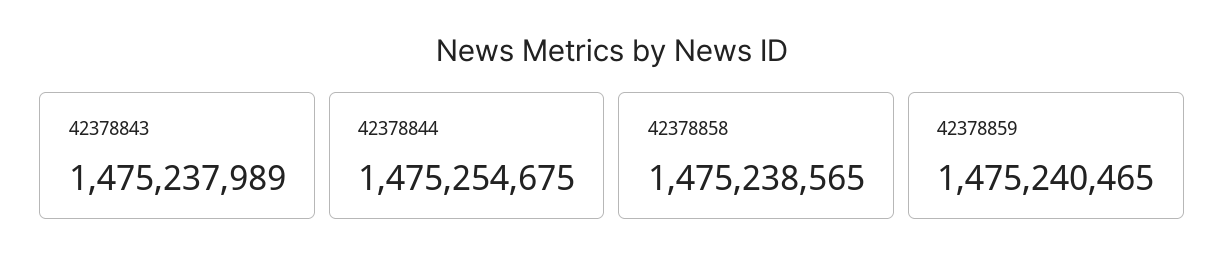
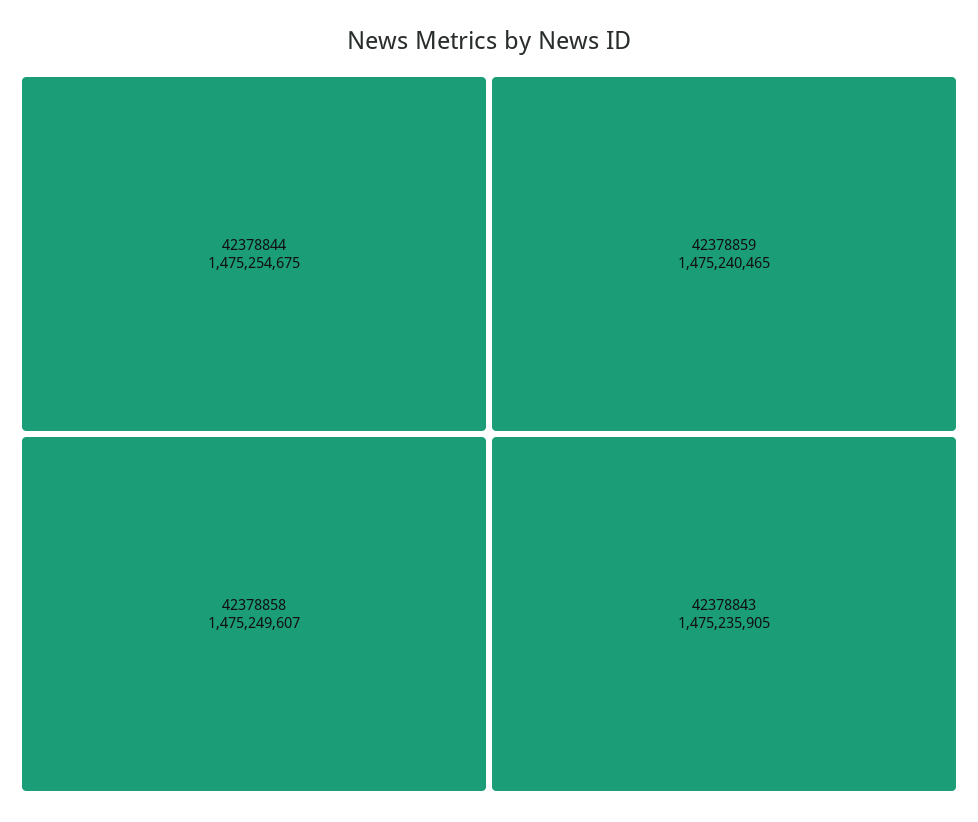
42378843: 1475237989 -> 1475235905
42378858: 1475238565 -> 1475249607

